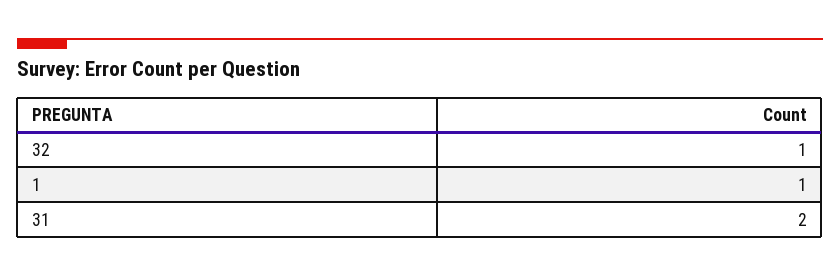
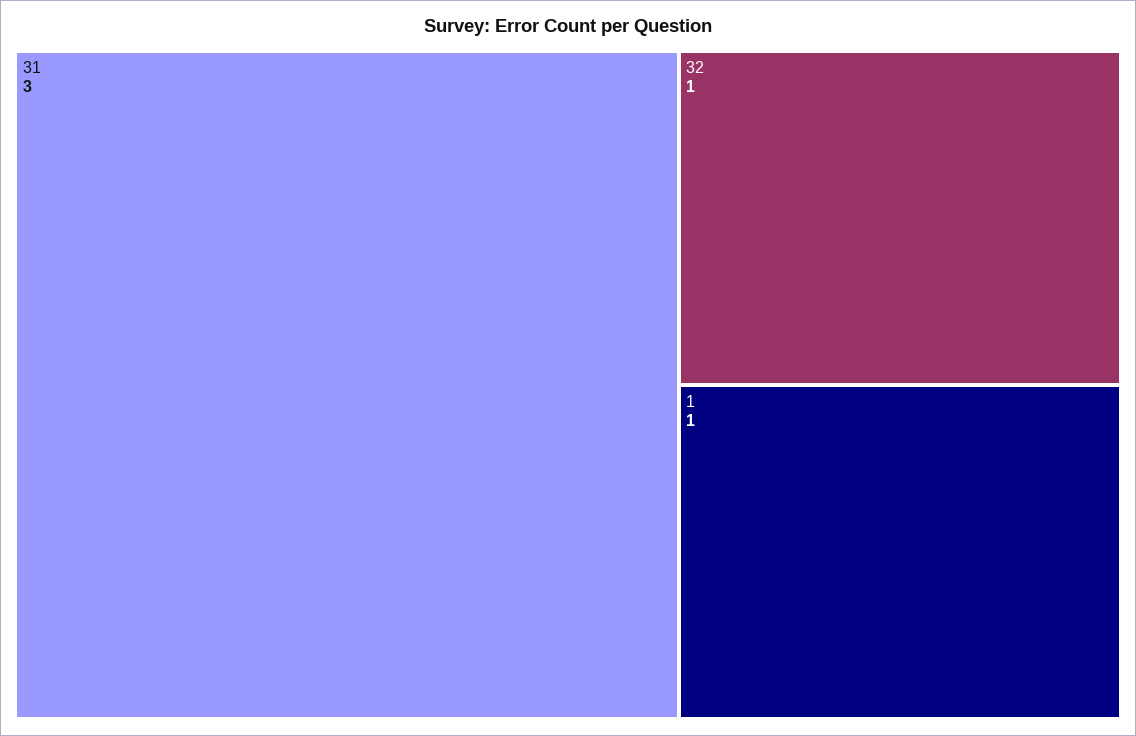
31: 2 -> 3

